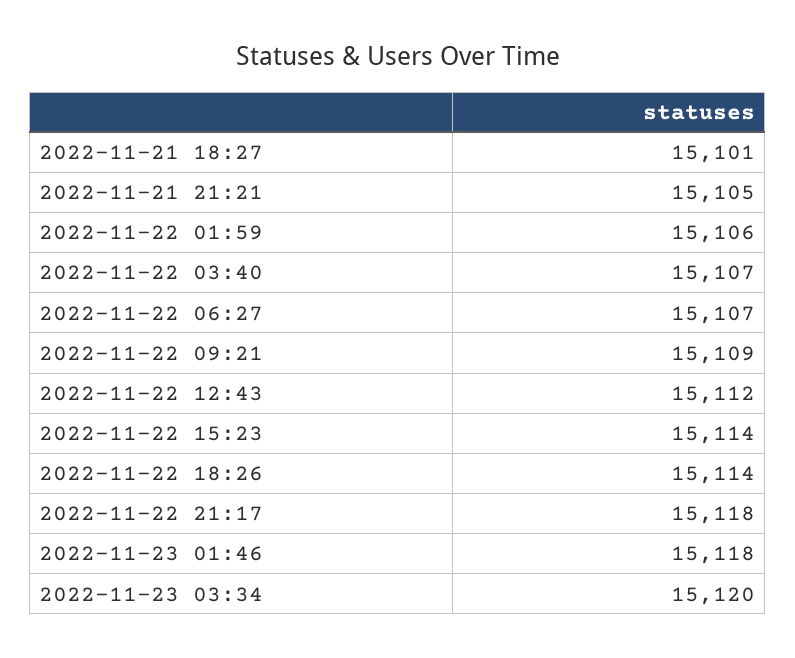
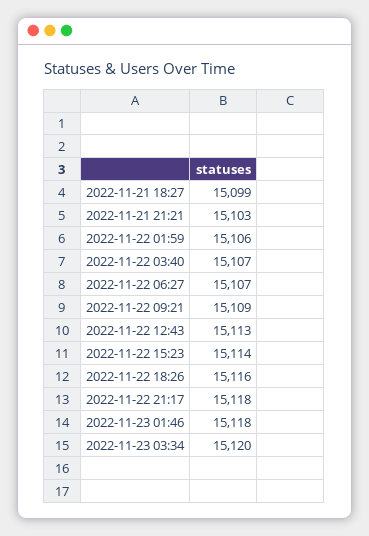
2022-11-21 18:27: 15101 -> 15099
2022-11-21 21:21: 15105 -> 15103
2022-11-22 12:43: 15112 -> 15113
2022-11-22 18:26: 15114 -> 15116

